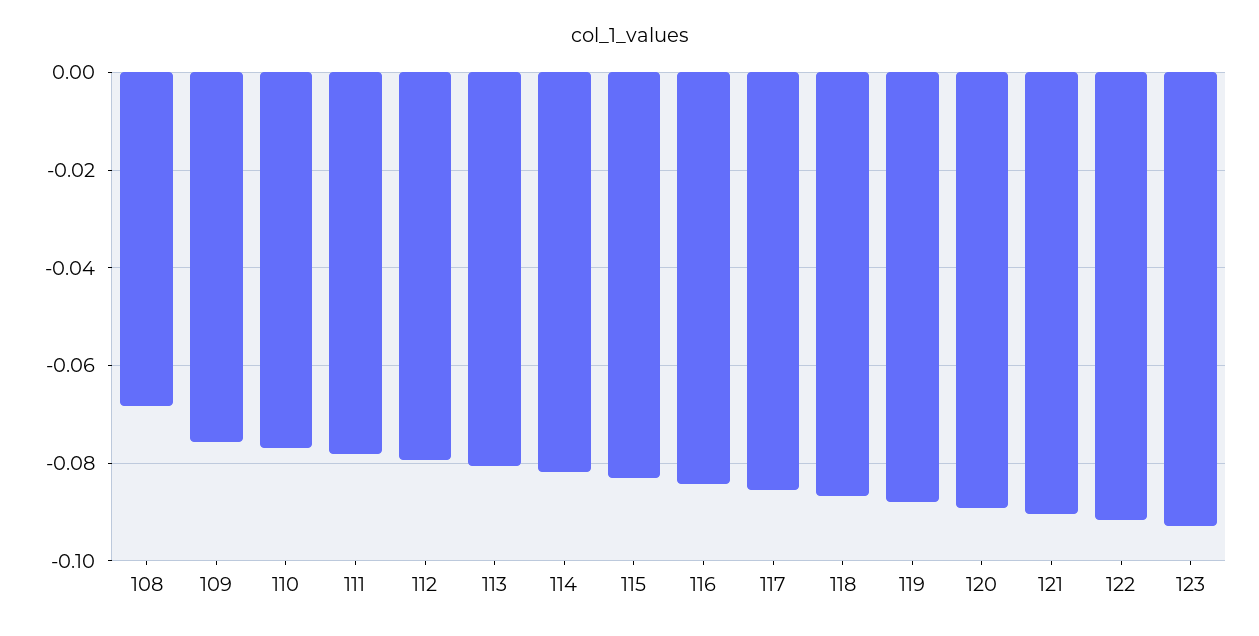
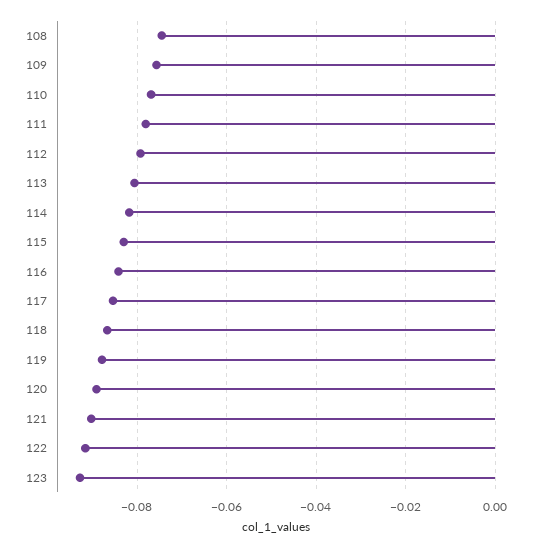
108: -0.068 -> -0.074

